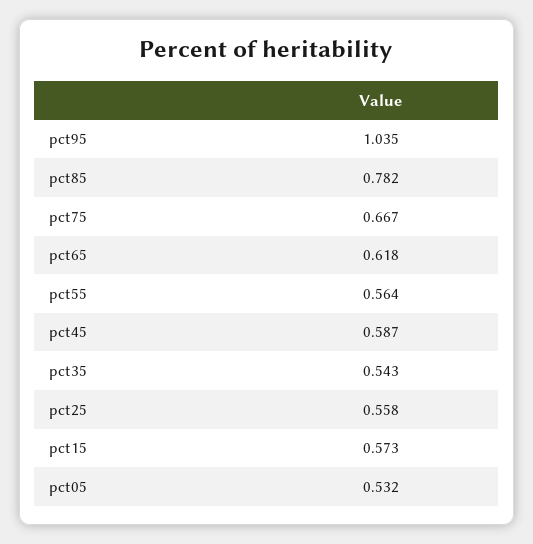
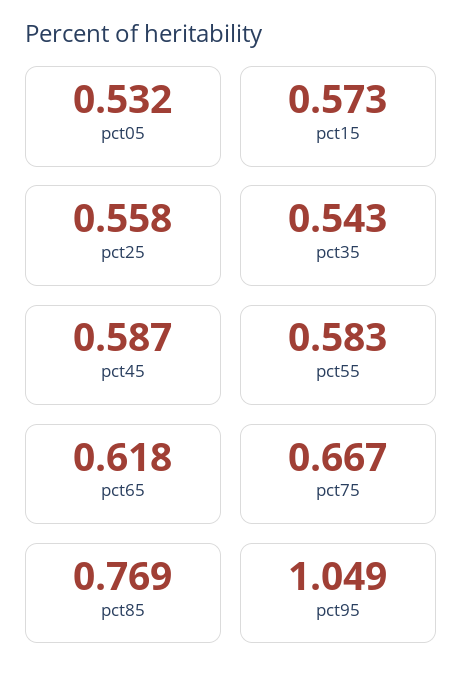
pct95: 1.035 -> 1.049
pct85: 0.782 -> 0.769
pct55: 0.564 -> 0.583

